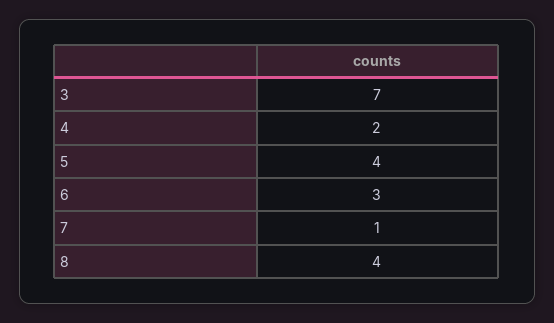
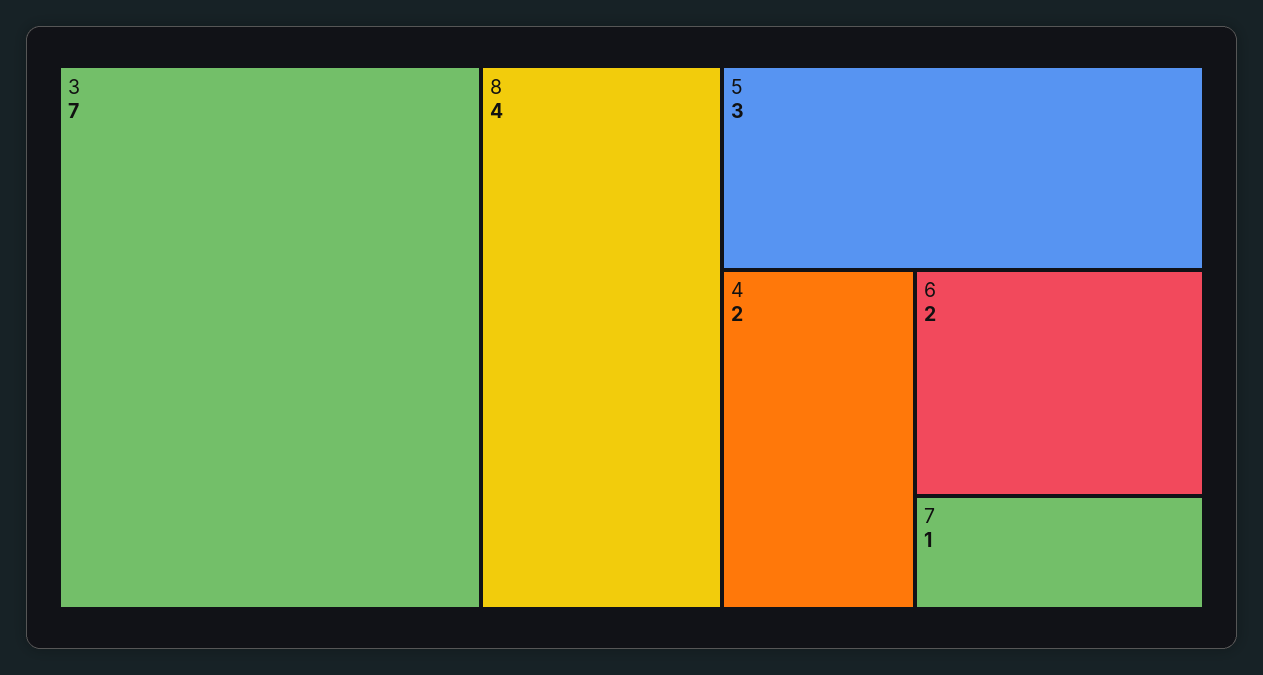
5: 4 -> 3
6: 3 -> 2

